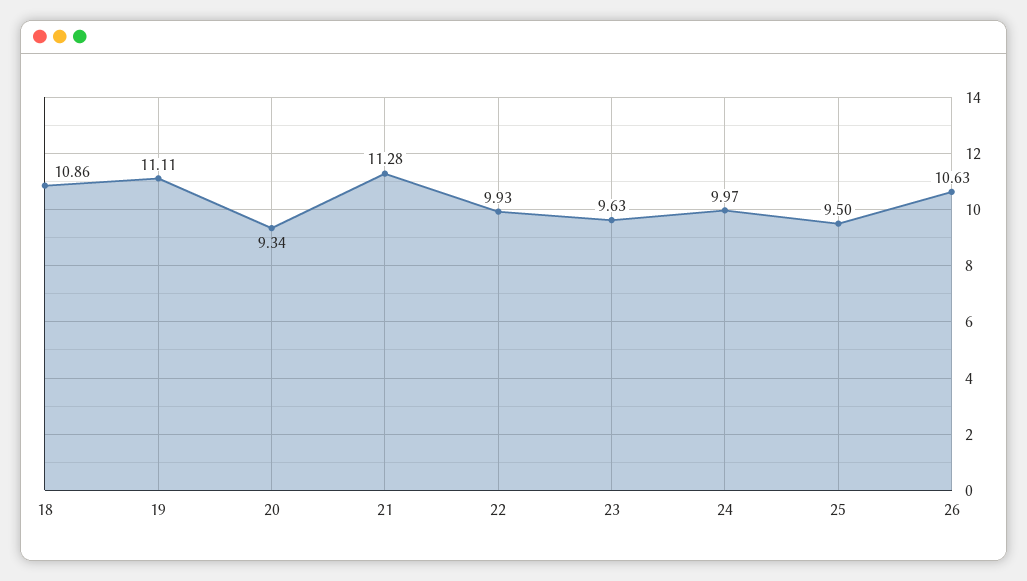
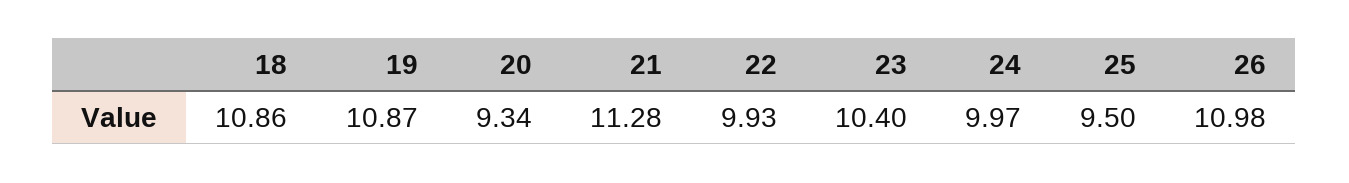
19: 11.11 -> 10.87
23: 9.63 -> 10.4
26: 10.63 -> 10.98

